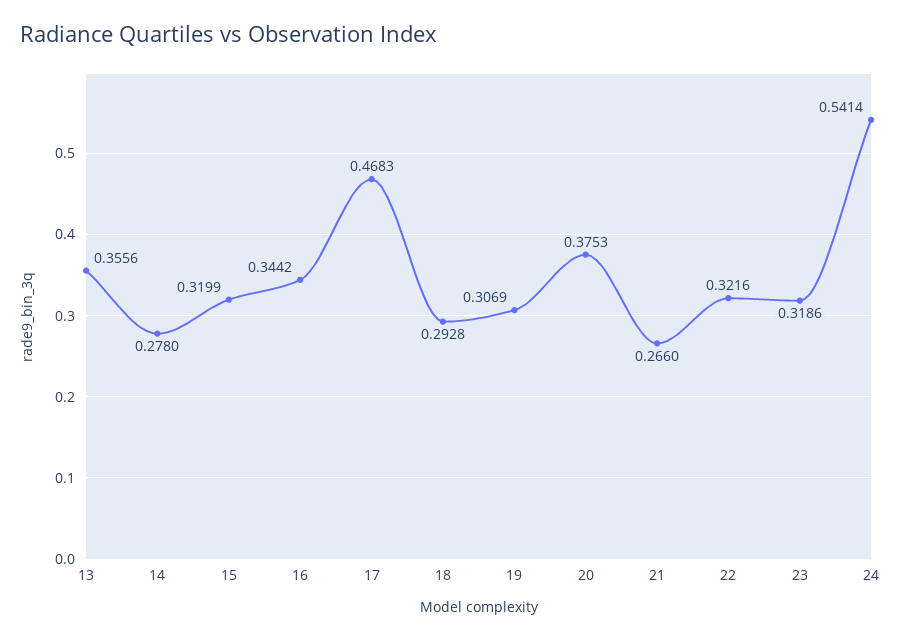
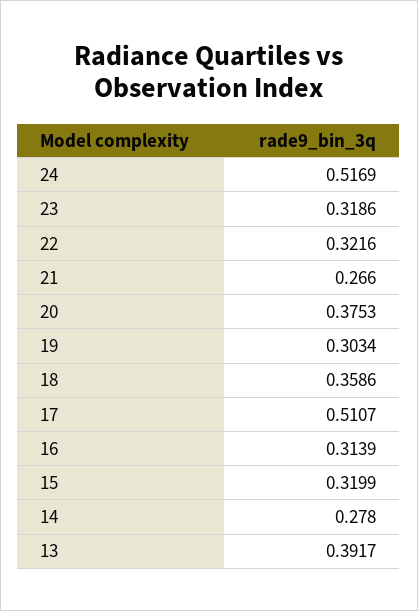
13: 0.3556 -> 0.3917
16: 0.3442 -> 0.3139
17: 0.4683 -> 0.5107
18: 0.2928 -> 0.3586
19: 0.3069 -> 0.3034
24: 0.5414 -> 0.5169

